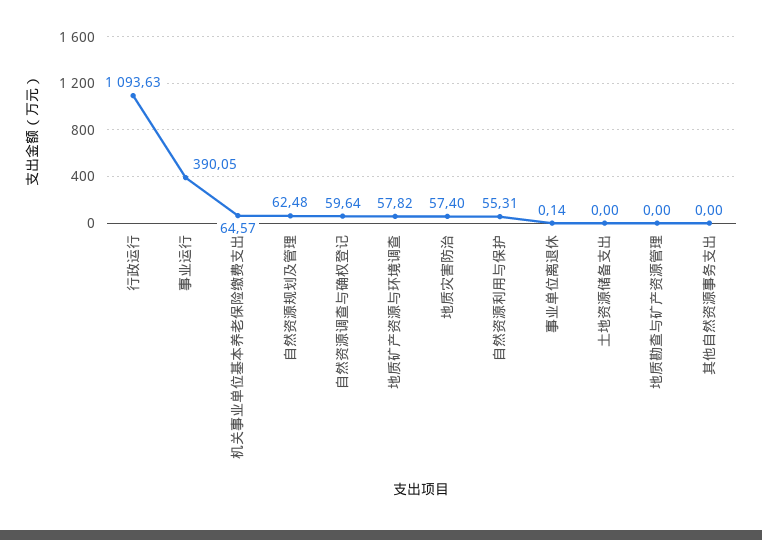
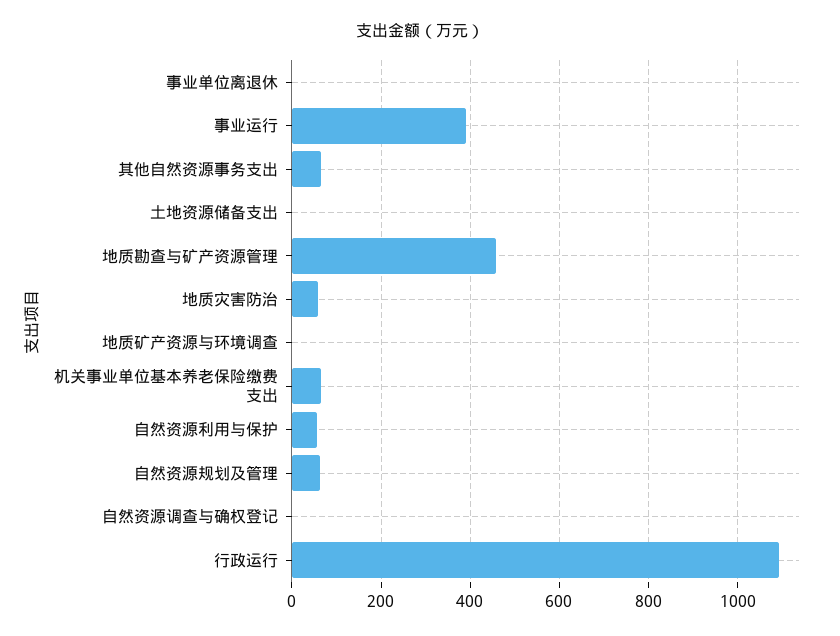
自然资源调查与确权登记: 59.64 -> 0
地质矿产资源与环境调查: 57.82 -> 0
地质勘查与矿产资源管理: 0 -> 460
其他自然资源事务支出: 0 -> 60

